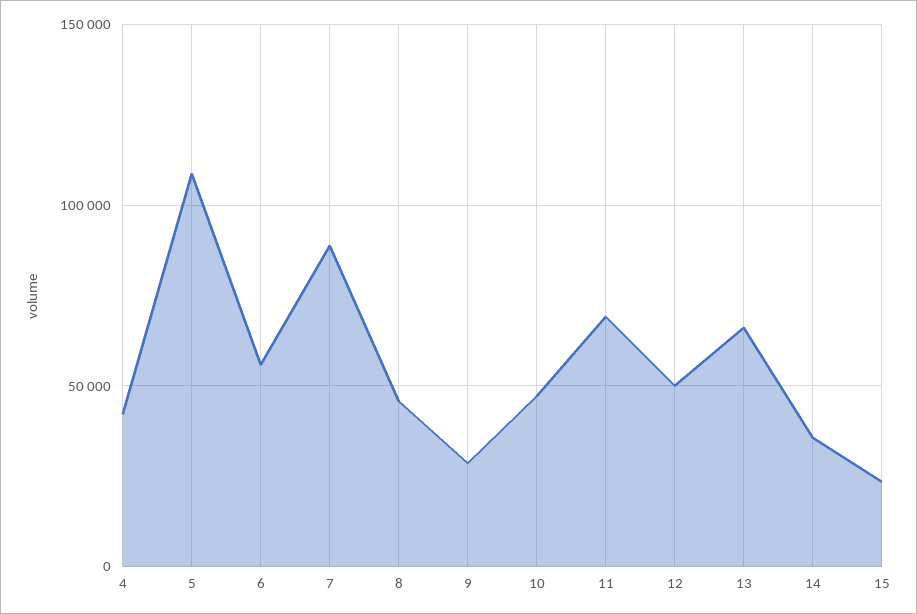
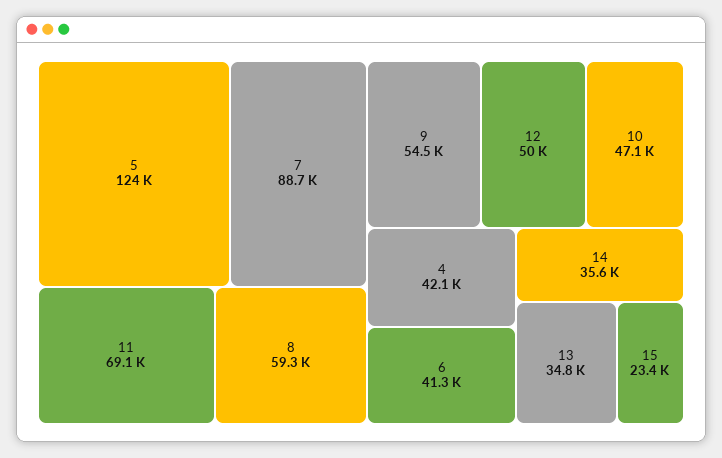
5: 110000 -> 124000
6: 55000 -> 41300
8: 45000 -> 59300
9: 30000 -> 54500
13: 65000 -> 34800

